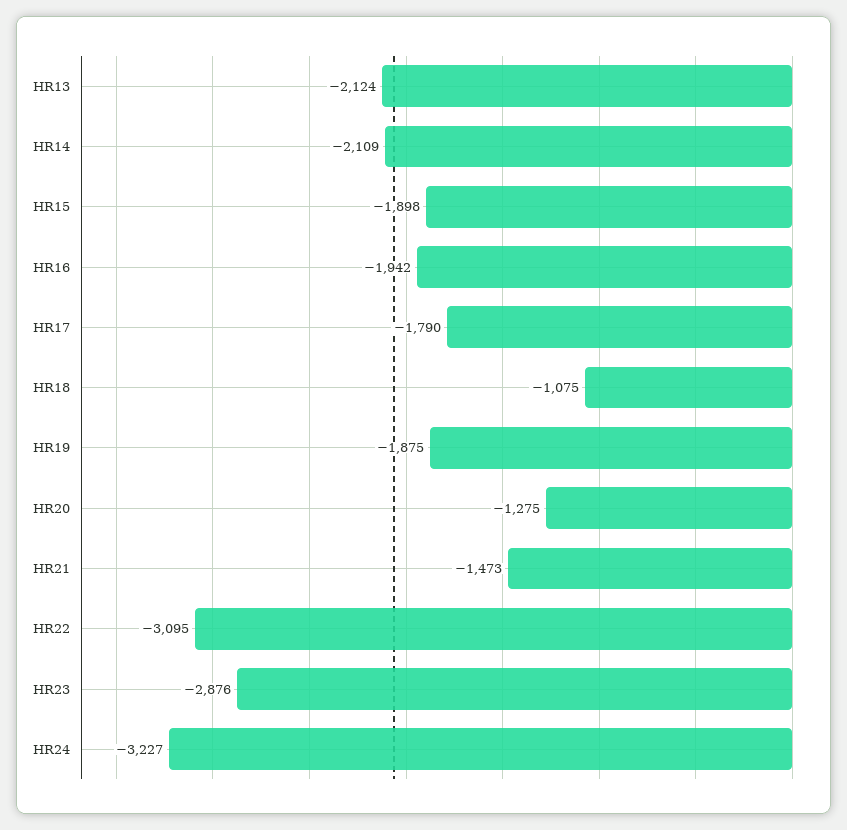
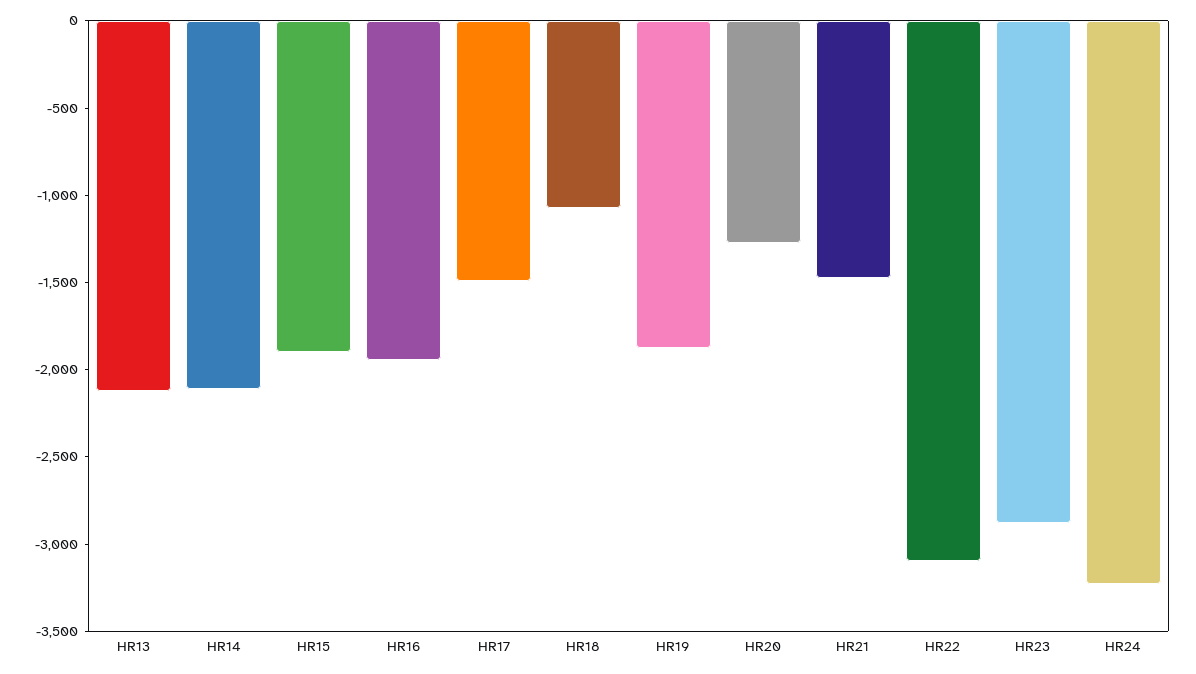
HR17: -1790 -> -1500

